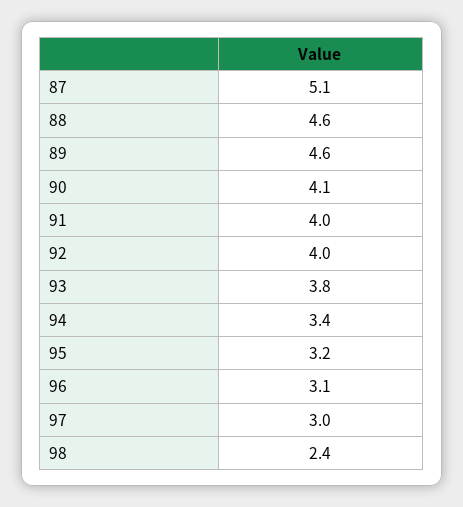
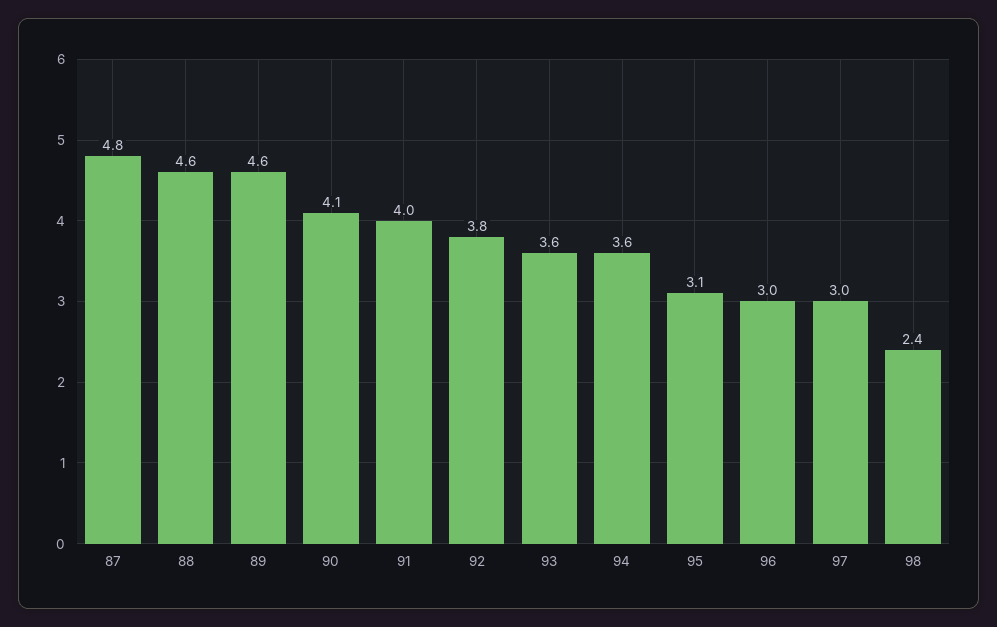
87: 5.1 -> 4.8
92: 4 -> 3.8
93: 3.8 -> 3.6
94: 3.4 -> 3.6
95: 3.2 -> 3.1
96: 3.1 -> 3

